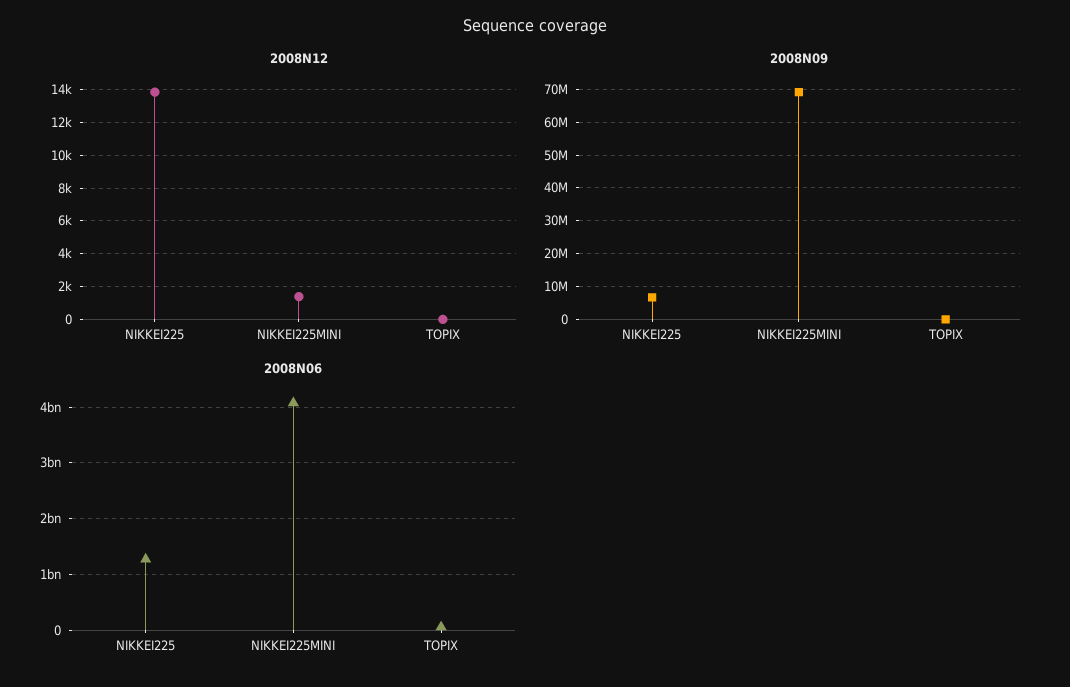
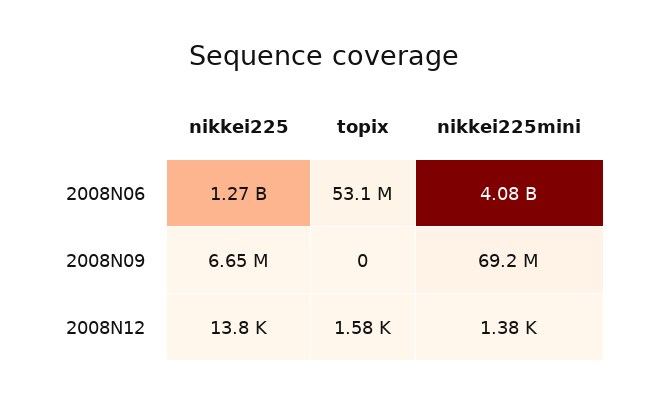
2008N12, TOPIX: 0 -> 1580

